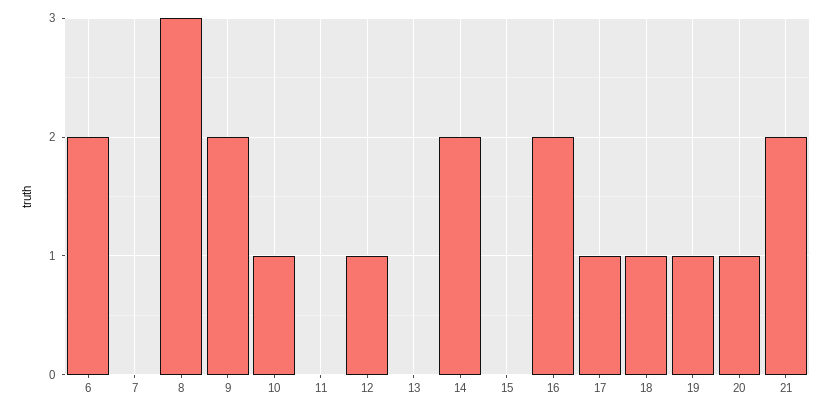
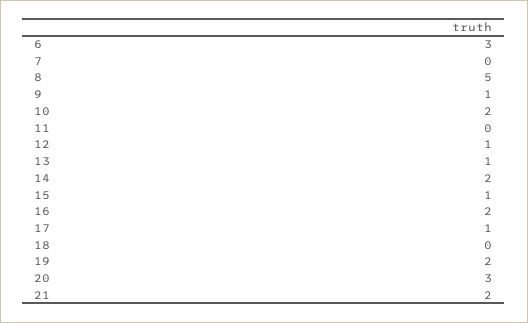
6: 2 -> 3
8: 3 -> 5
9: 2 -> 1
10: 1 -> 2
13: 0 -> 1
15: 0 -> 1
18: 1 -> 0
19: 1 -> 2
20: 1 -> 3

